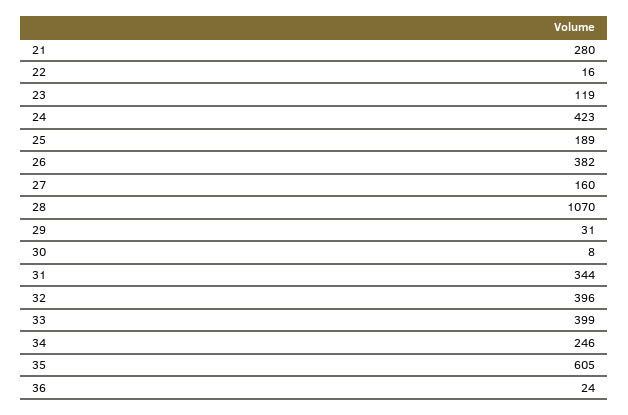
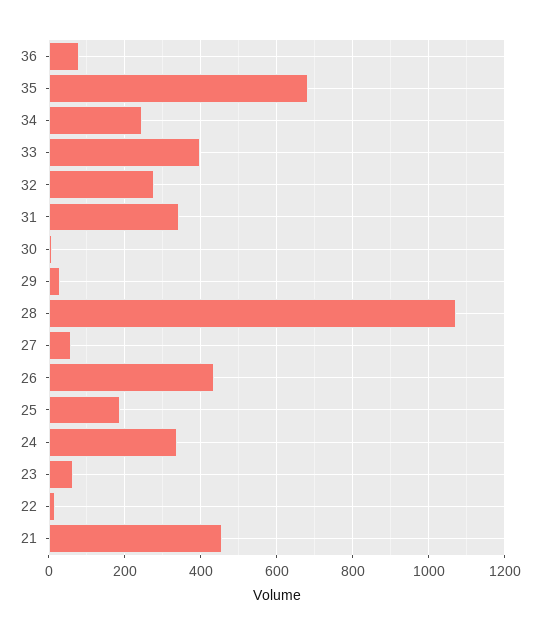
21: 280 -> 460
23: 119 -> 60
24: 423 -> 340
26: 382 -> 440
27: 160 -> 60
32: 396 -> 280
35: 605 -> 680
36: 24 -> 80

